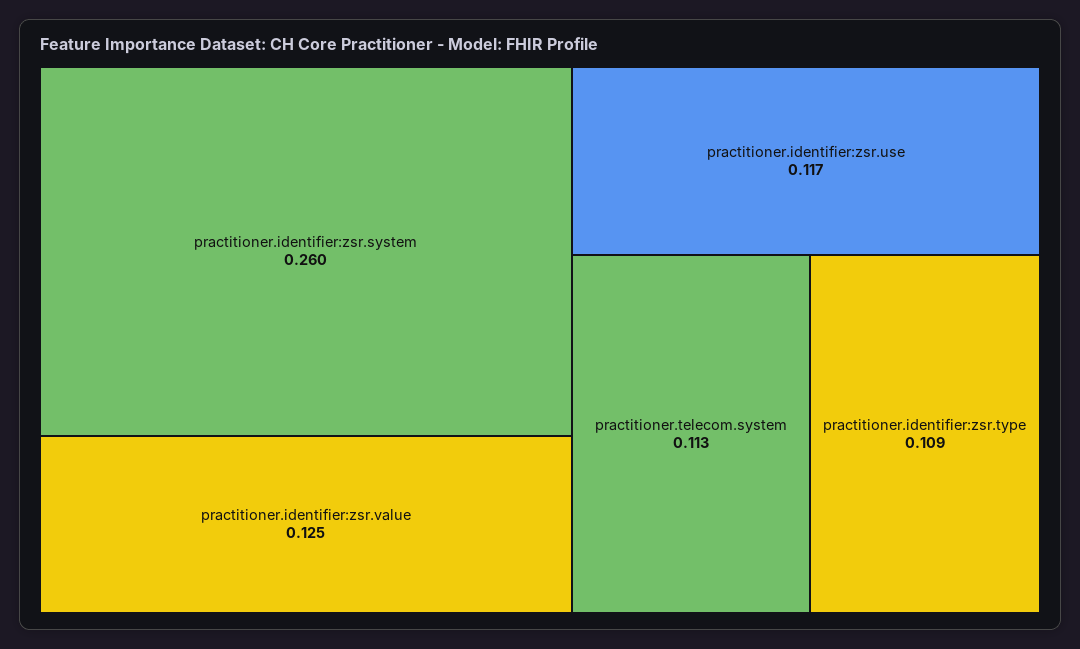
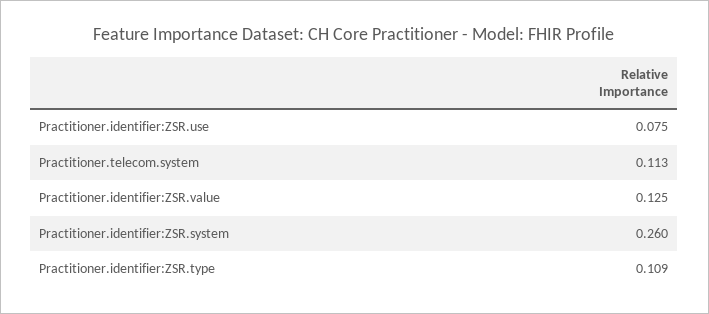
practitioner.identifier:zsr.use: 0.117 -> 0.075

